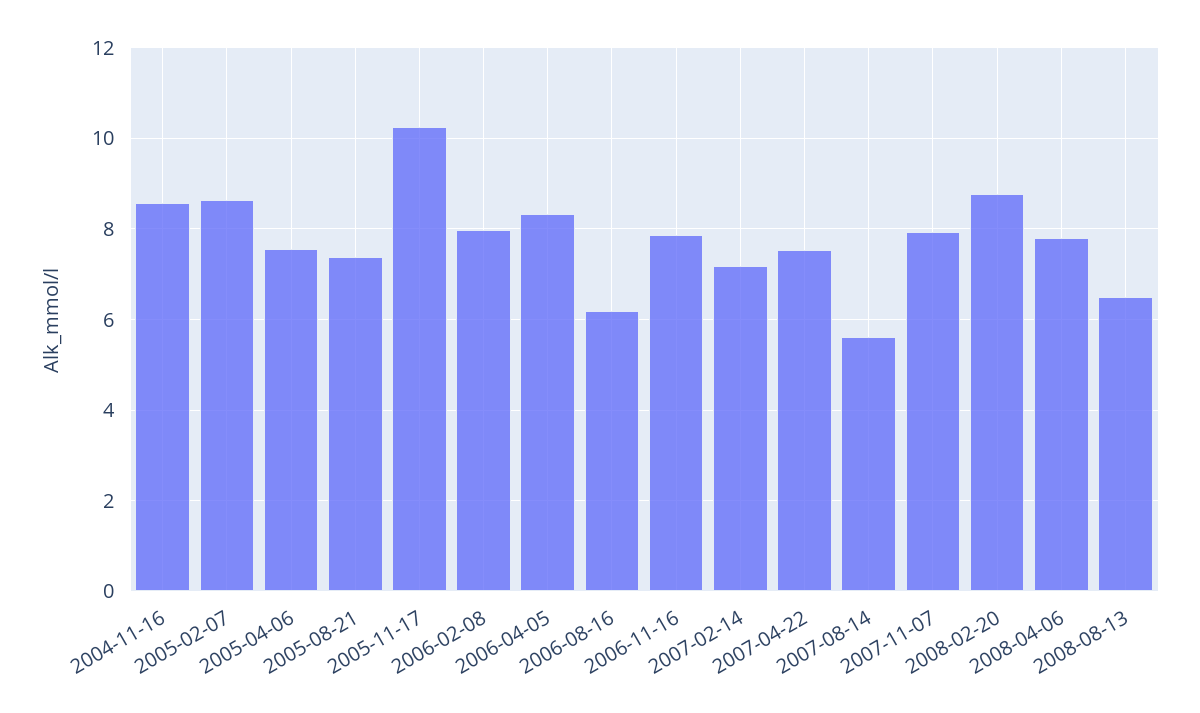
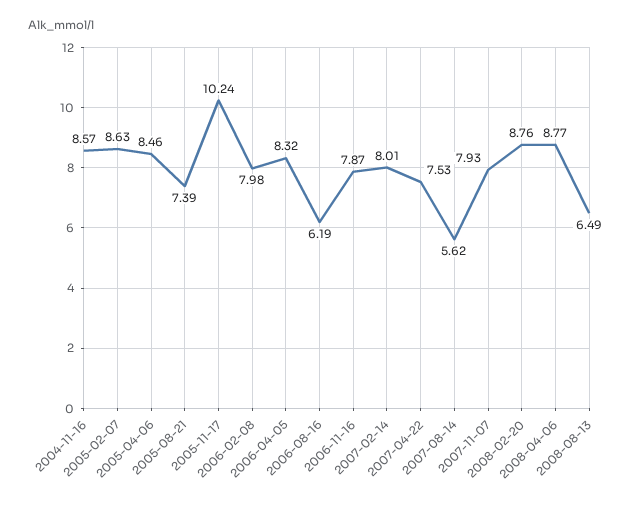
2005-04-06: 7.6 -> 8.46
2007-02-14: 7.2 -> 8.01
2008-04-06: 7.8 -> 8.77

